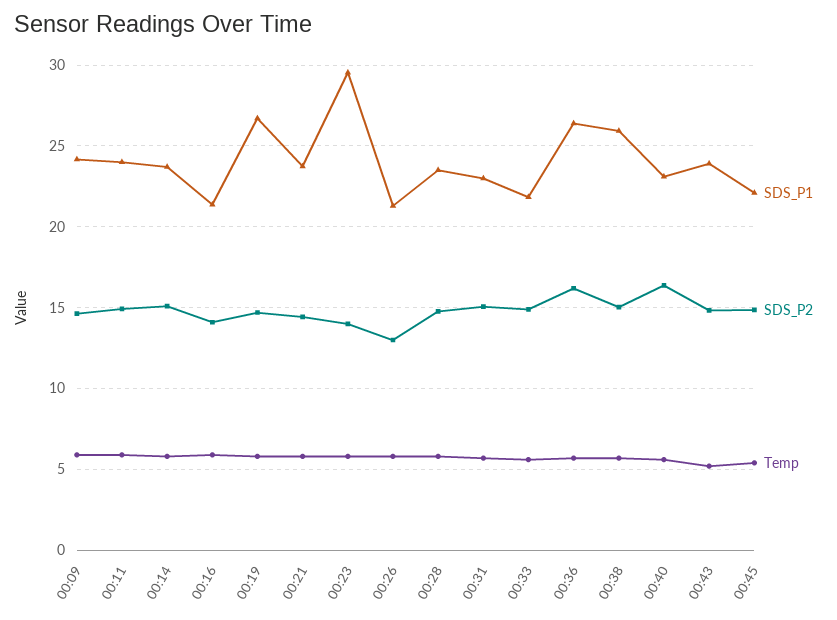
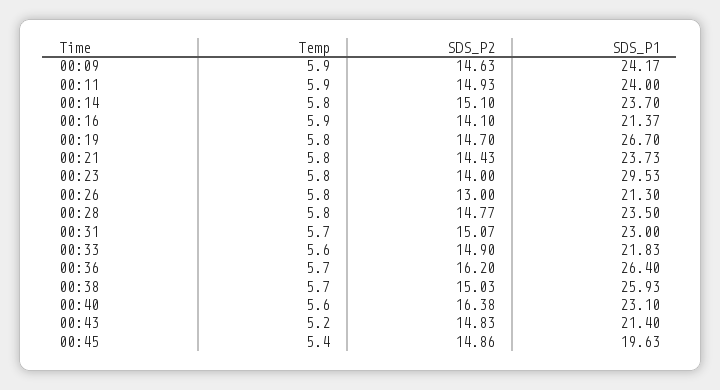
SDS_P1, 00:43: 24 -> 21.4
SDS_P1, 00:45: 22 -> 19.63

